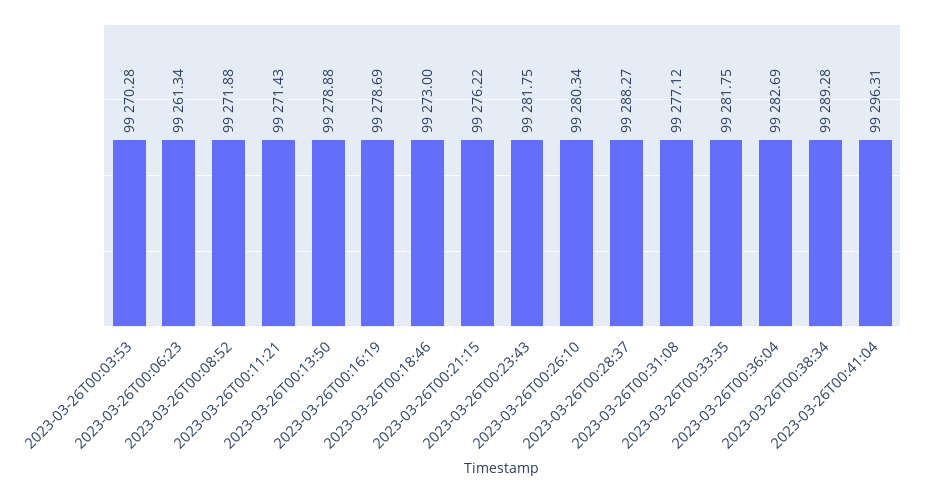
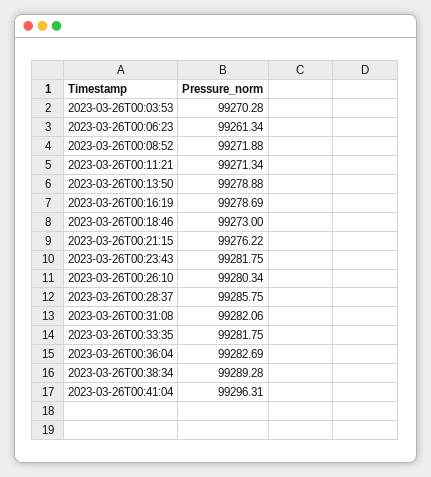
2023-03-26T00:11:21: 99271.43 -> 99271.34
2023-03-26T00:28:37: 99288.27 -> 99285.75
2023-03-26T00:31:08: 99277.12 -> 99282.06

